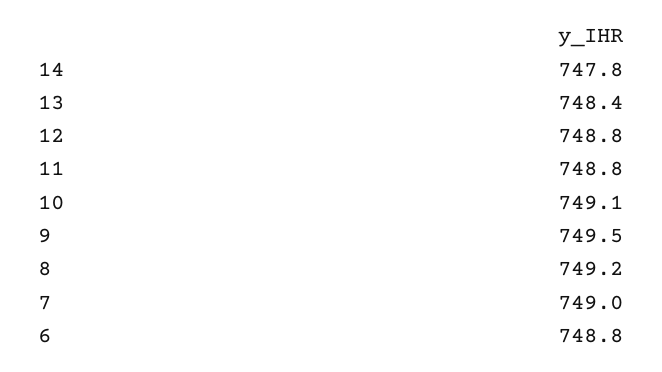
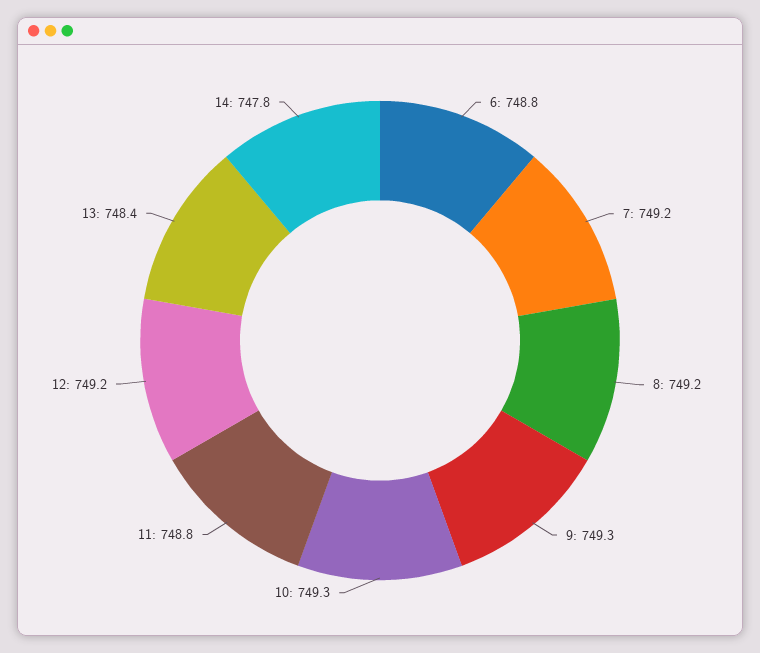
12: 748.8 -> 749.2
10: 749.1 -> 749.3
9: 749.5 -> 749.3
7: 749 -> 749.2

